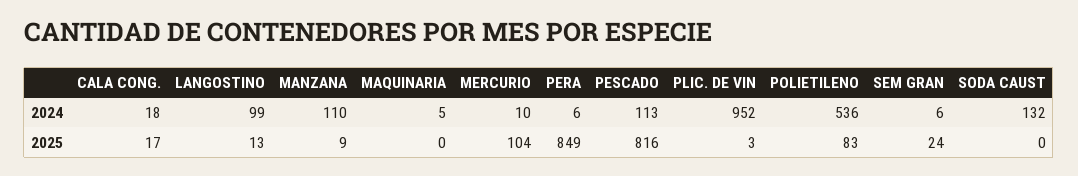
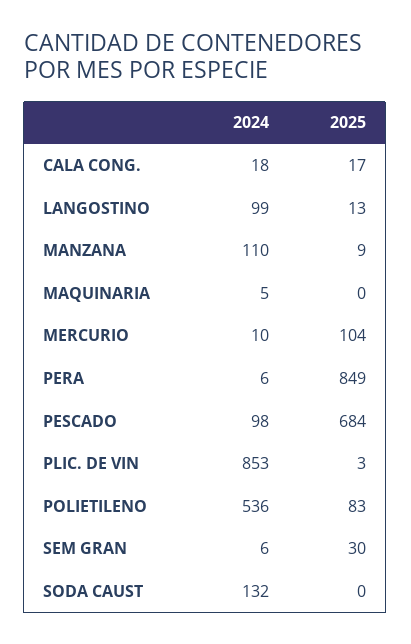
PESCADO, 2024: 113 -> 98
PLIC. DE VIN, 2024: 952 -> 853
PESCADO, 2025: 816 -> 684
SEM GRAN, 2025: 24 -> 30

